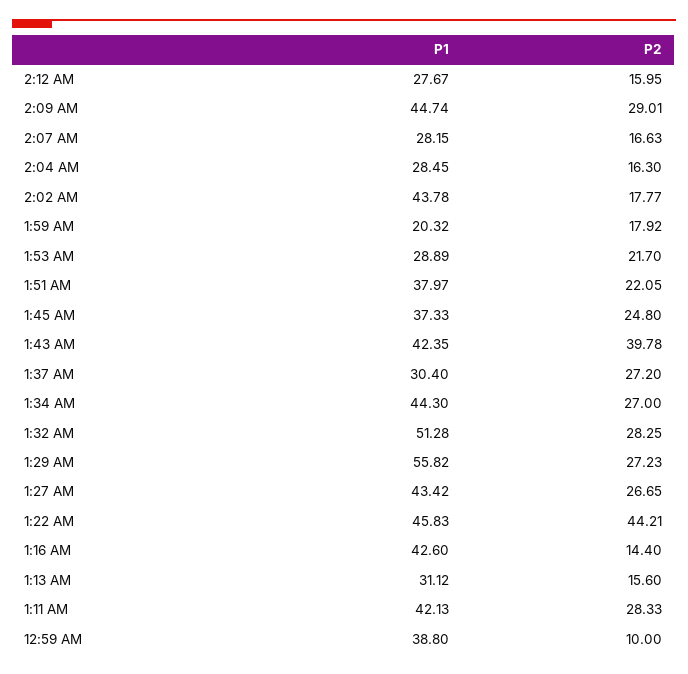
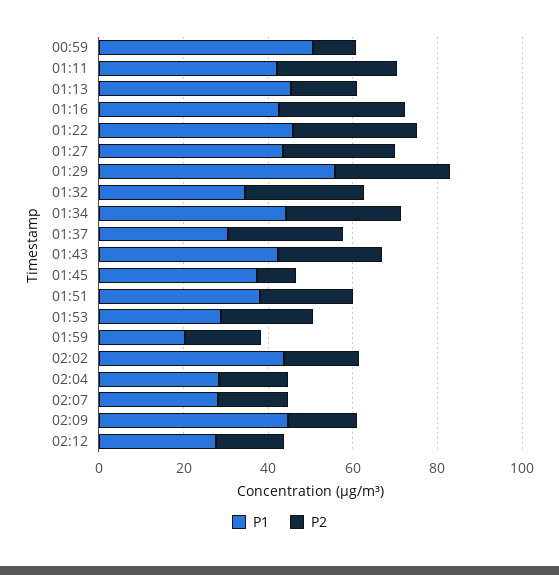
P2, 2:09 AM: 29.01 -> 15
P2, 1:45 AM: 24.8 -> 10
P2, 1:43 AM: 39.78 -> 25
P1, 1:32 AM: 51.28 -> 35
P2, 1:22 AM: 44.21 -> 30
P2, 1:16 AM: 14.4 -> 30
P1, 1:13 AM: 31.12 -> 45
P1, 12:59 AM: 38.8 -> 50

